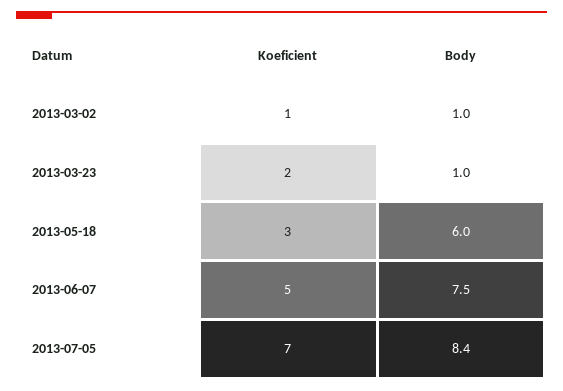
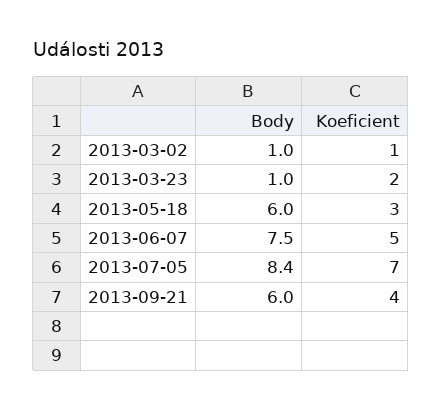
Body, 2013-09-21: none -> 6
Koeficient, 2013-09-21: none -> 4

